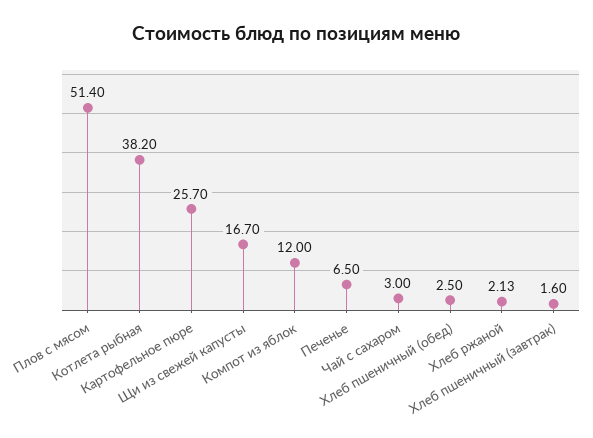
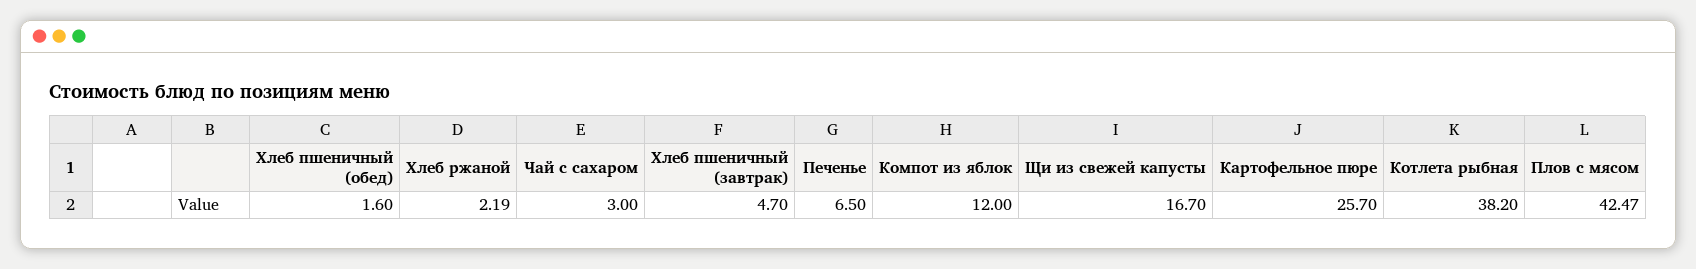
Плов с мясом: 51.4 -> 42.47
Хлеб пшеничный (обед): 2.5 -> 1.6
Хлеб ржаной: 2.13 -> 2.19
Хлеб пшеничный (завтрак): 1.6 -> 4.7

